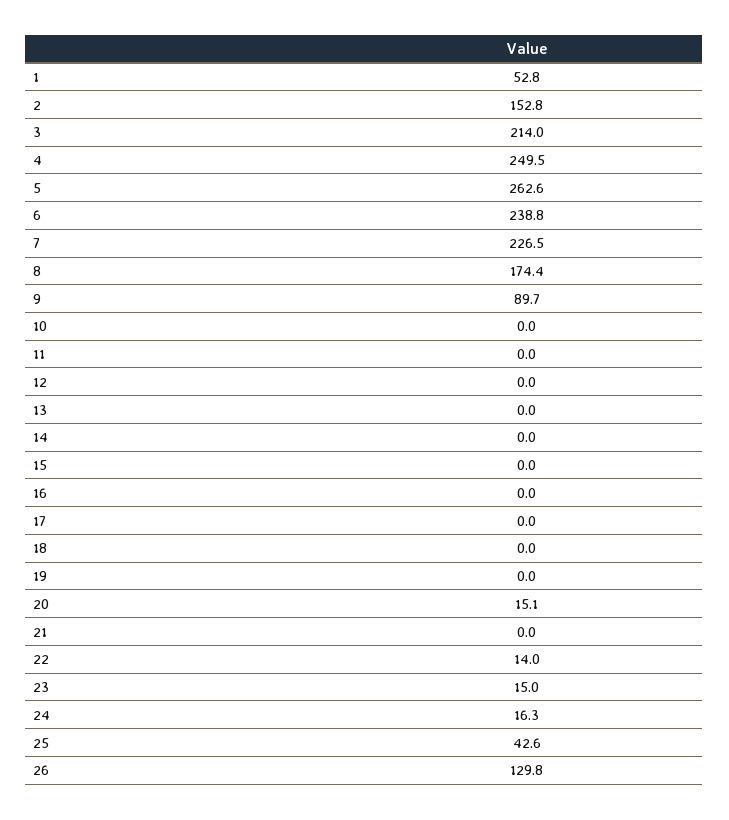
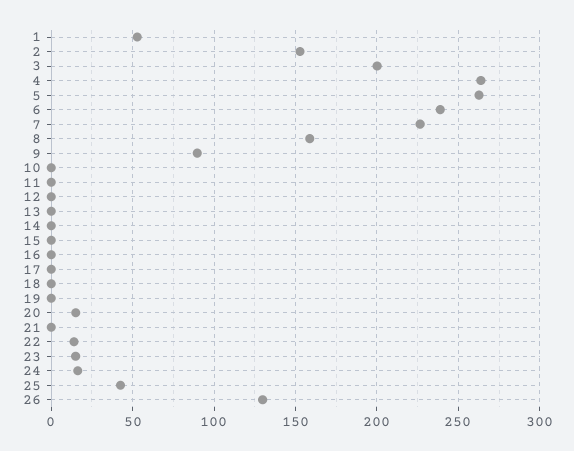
3: 214 -> 200
4: 249.5 -> 265
8: 174.4 -> 160

